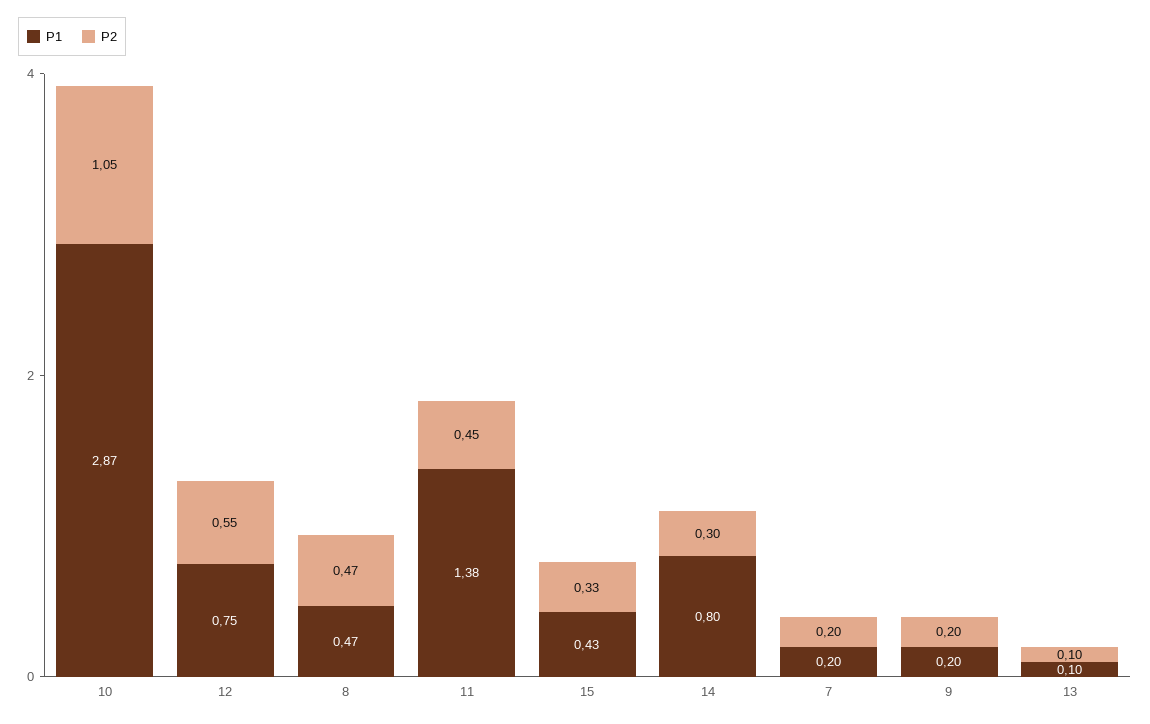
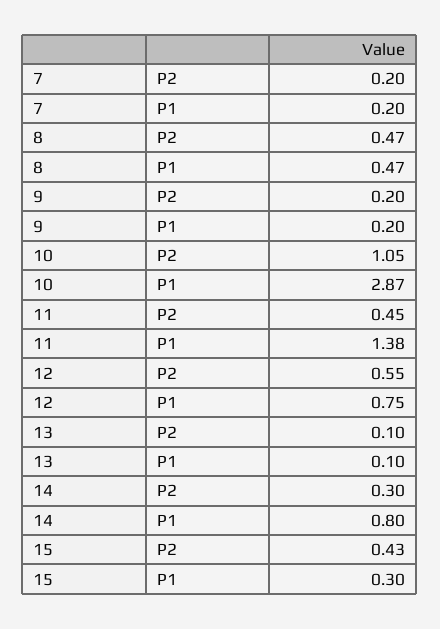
P1, 15: 0.43 -> 0.3
P2, 15: 0.33 -> 0.43

